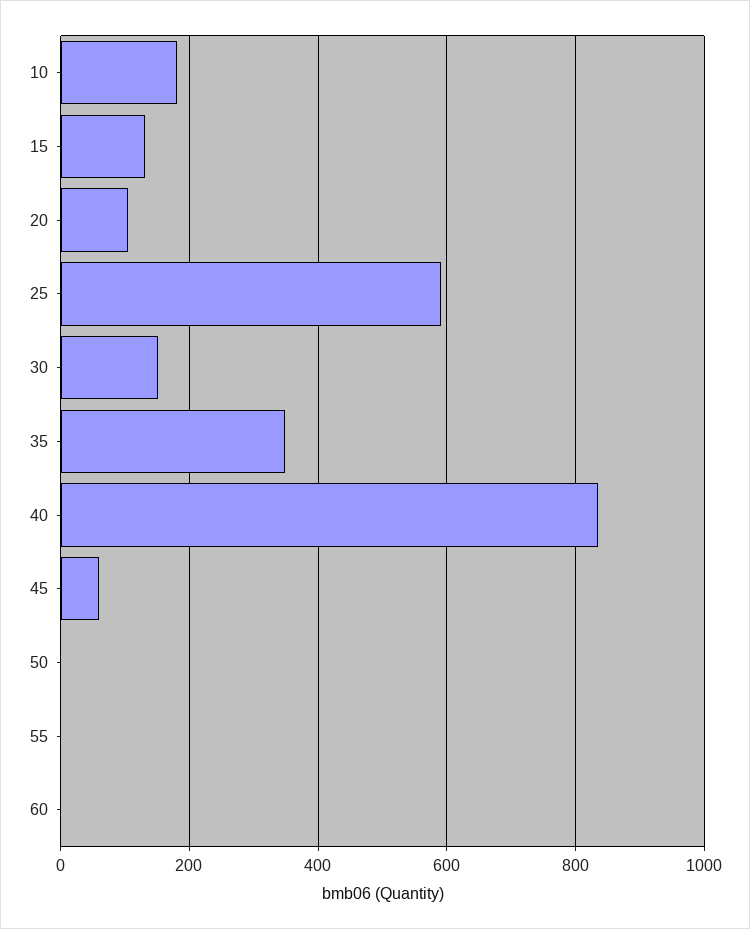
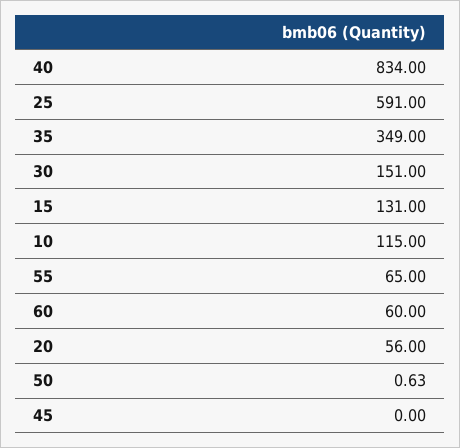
10: 180 -> 115
20: 100 -> 56
45: 60 -> 0
55: 0 -> 65
60: 0 -> 60

